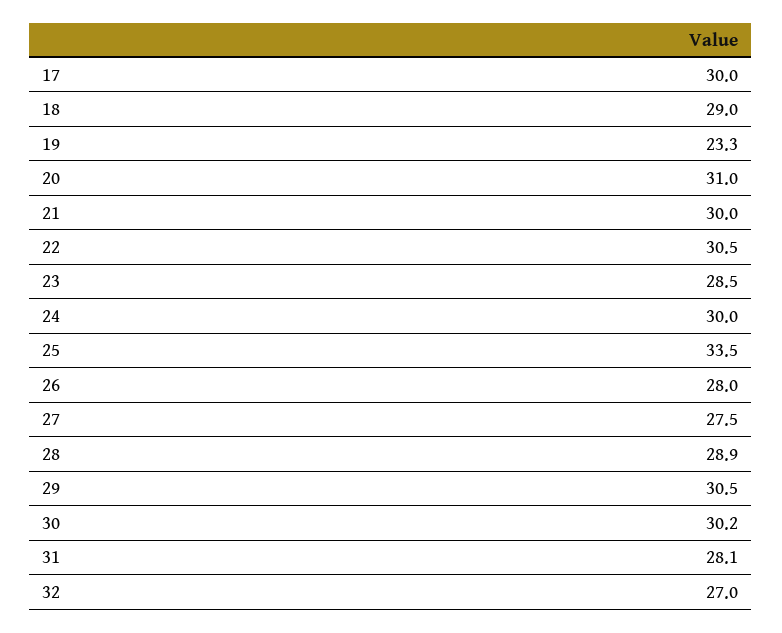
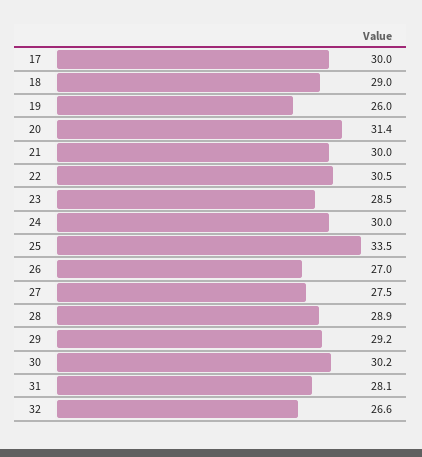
19: 23.3 -> 26
20: 31 -> 31.4
26: 28 -> 27
29: 30.5 -> 29.2
32: 27 -> 26.6

